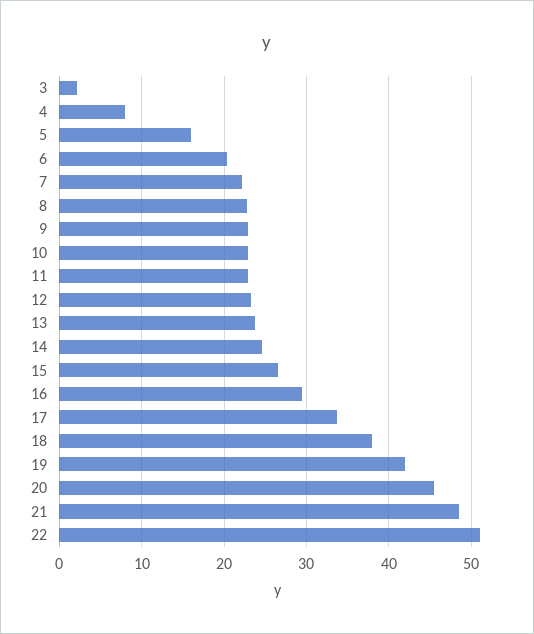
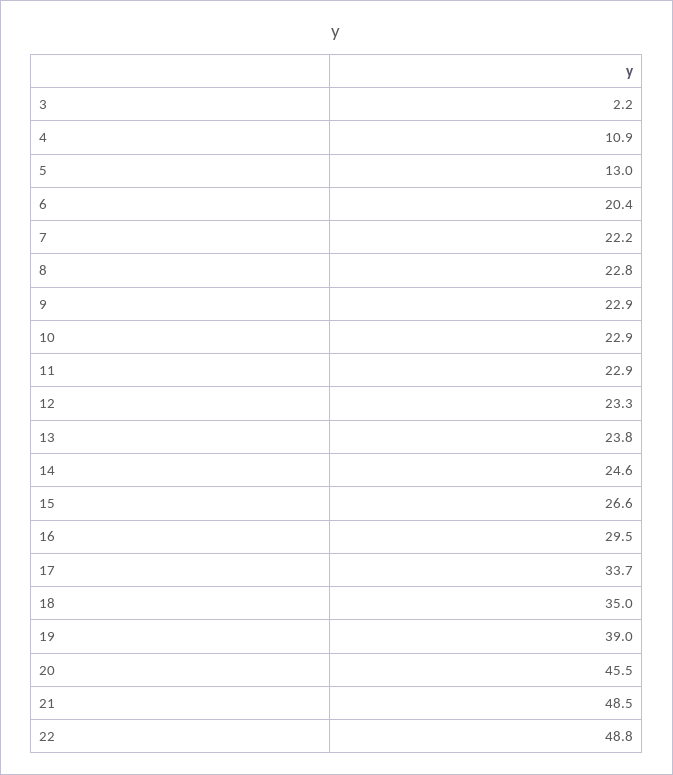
4: 8 -> 10.9
5: 16 -> 13
18: 38 -> 35
19: 42 -> 39
22: 51 -> 48.8

